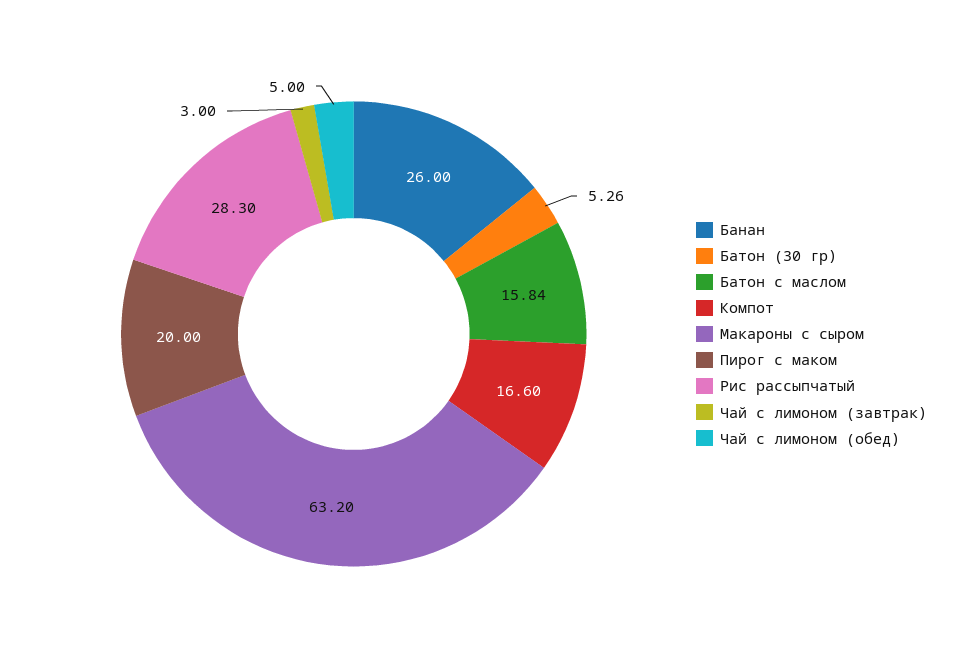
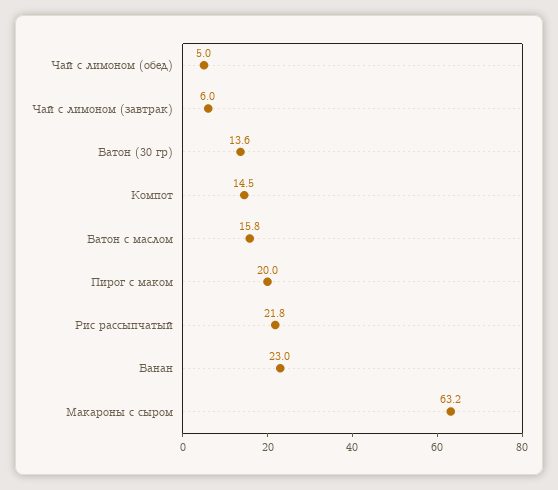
Банан: 26 -> 23
Батон (30 гр): 5.26 -> 13.6
Компот: 16.6 -> 14.5
Рис рассыпчатый: 28.3 -> 21.8
Чай с лимоном (завтрак): 3 -> 6

